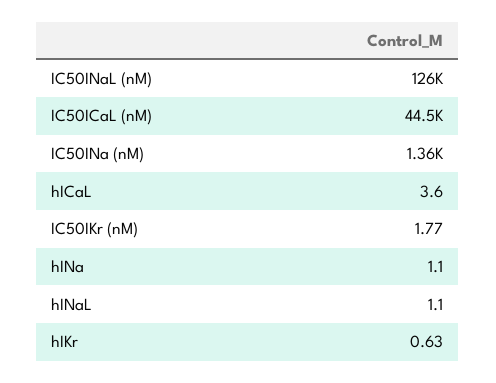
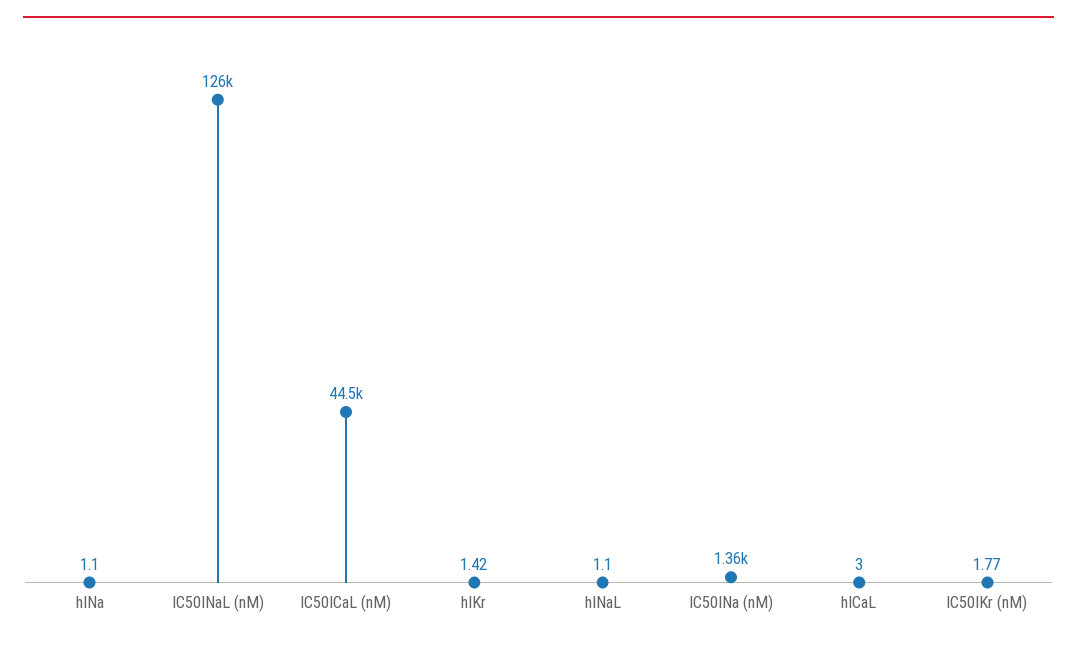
hICaL: 3.6 -> 3
hIKr: 0.63 -> 1.42

